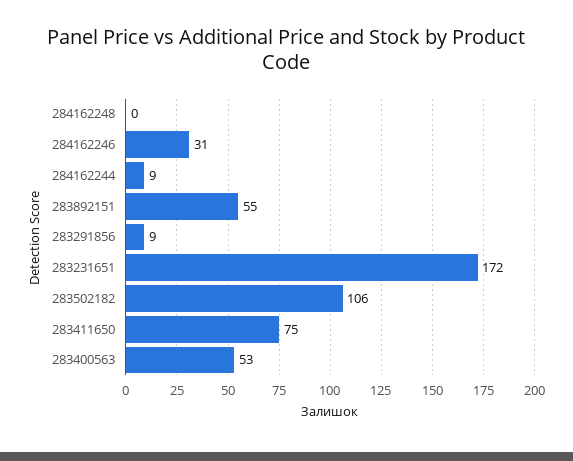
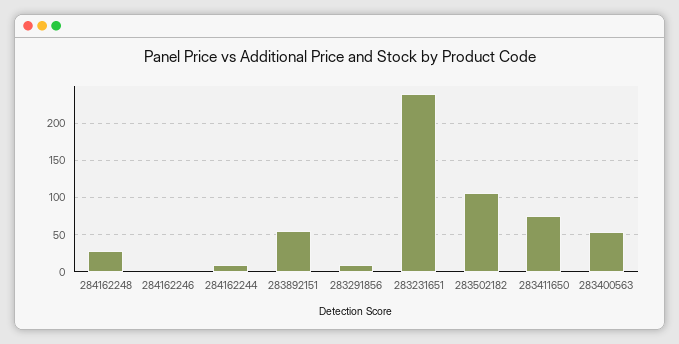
284162248: 0 -> 30
284162246: 31 -> 0
283231651: 172 -> 240

